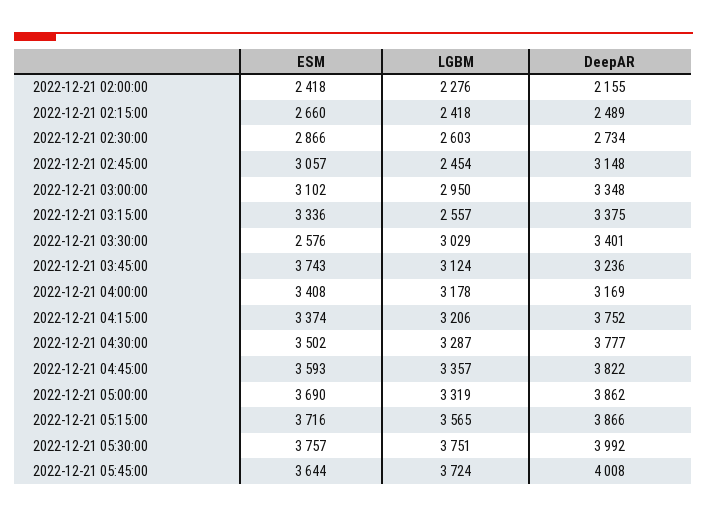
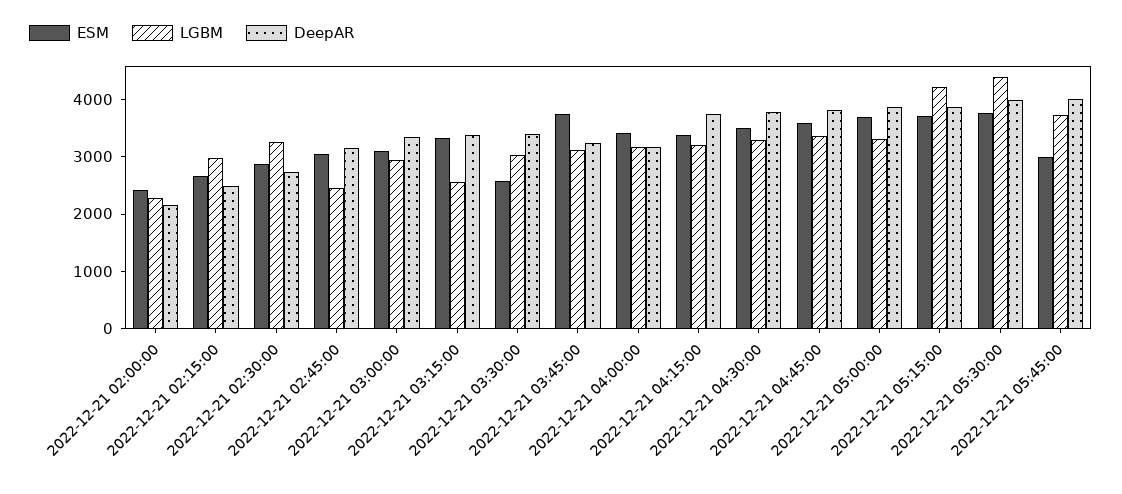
LGBM, 2022-12-21 02:15:00: 2418 -> 3000
LGBM, 2022-12-21 02:30:00: 2603 -> 3200
LGBM, 2022-12-21 05:15:00: 3565 -> 4200
LGBM, 2022-12-21 05:30:00: 3751 -> 4400
ESM, 2022-12-21 05:45:00: 3644 -> 3000

